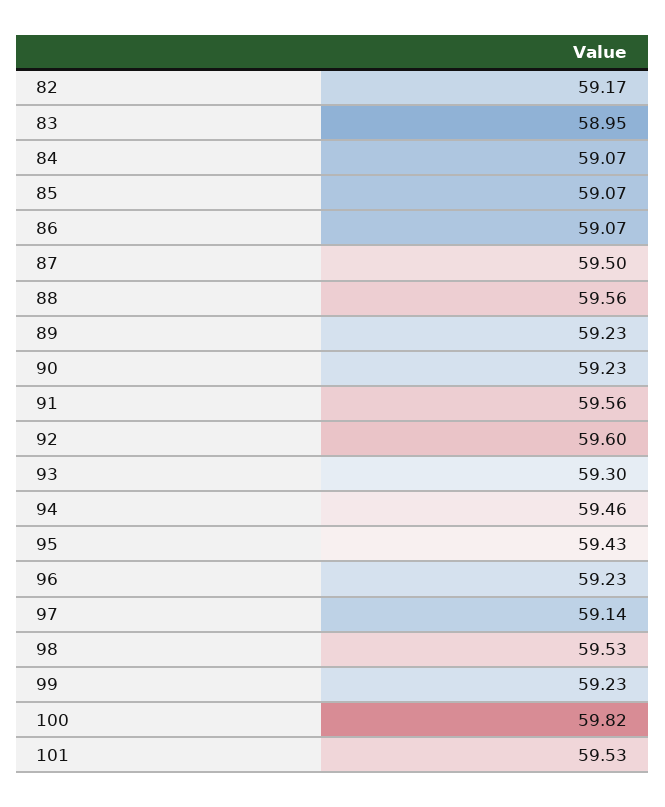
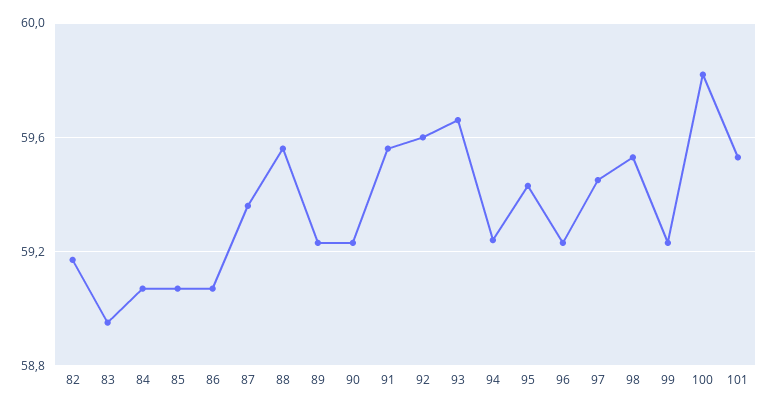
87: 59.5 -> 59.35
93: 59.3 -> 59.65
94: 59.46 -> 59.25
97: 59.14 -> 59.45

